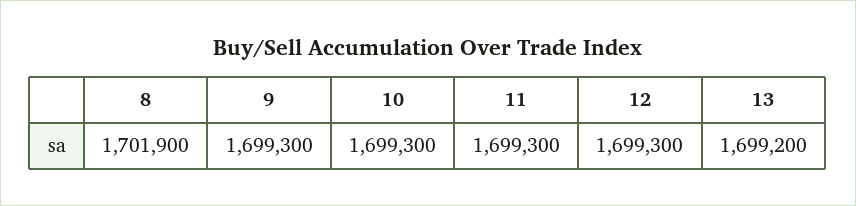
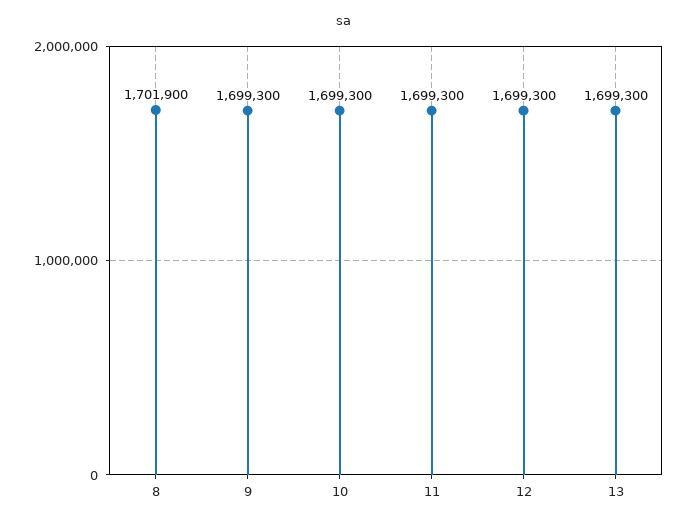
13: 1699200 -> 1699300

